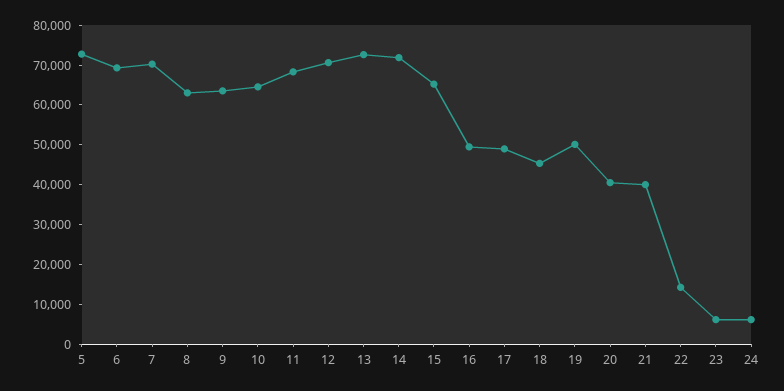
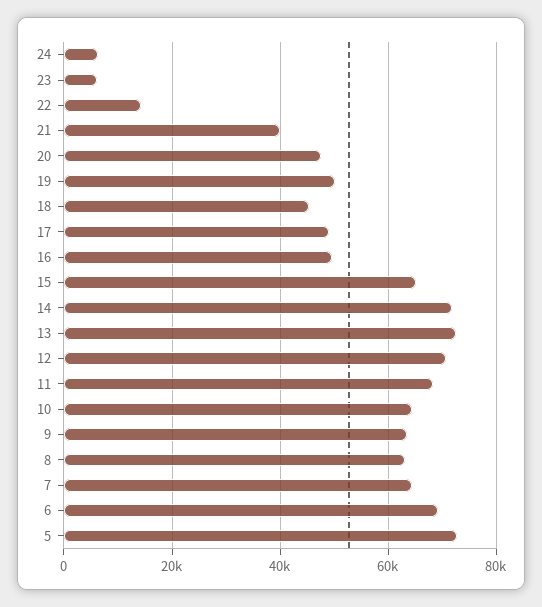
7: 70000 -> 64000
20: 40000 -> 48000

